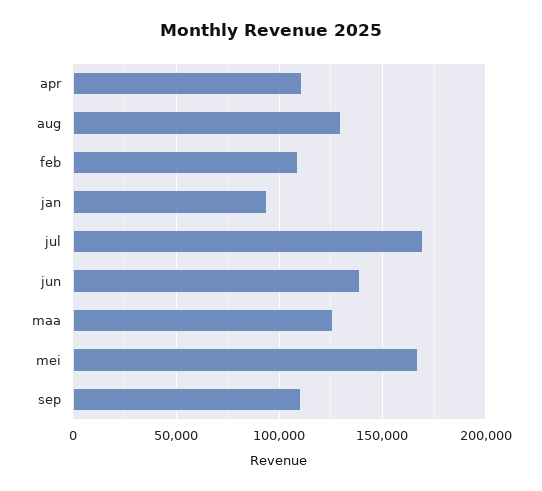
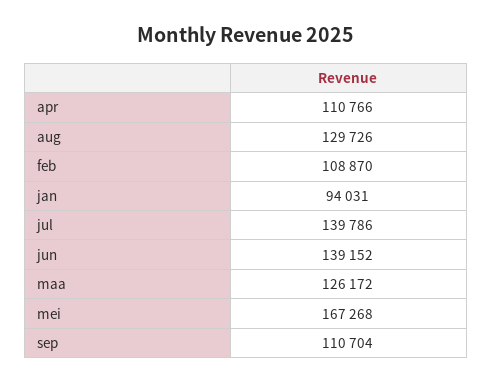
jul: 170000 -> 139786

